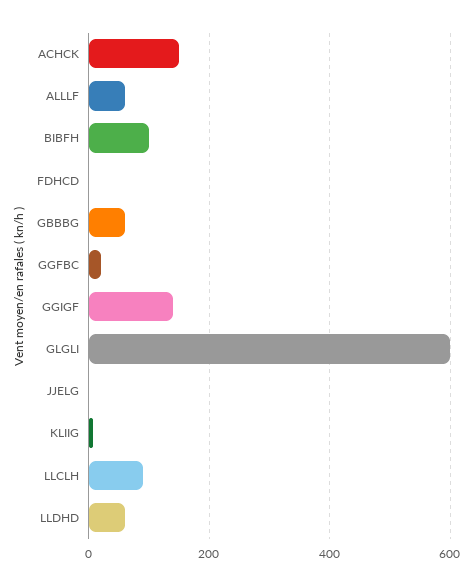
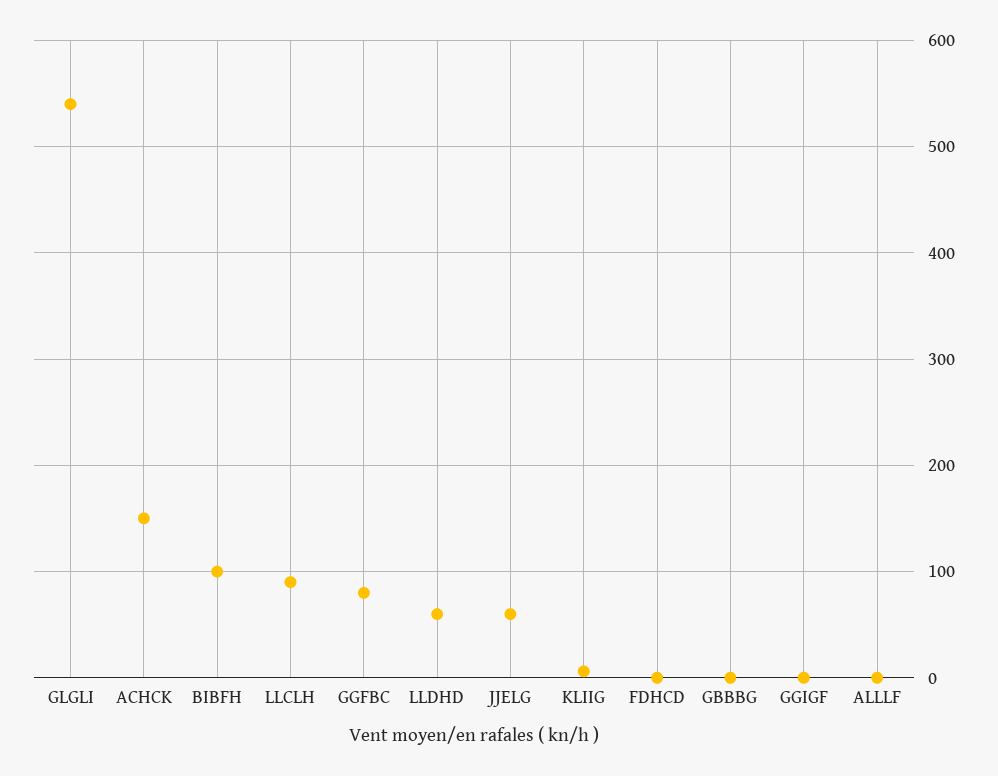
ALLLF: 60 -> 0
GBBBG: 60 -> 0
GGFBC: 20 -> 80
GGIGF: 140 -> 0
GLGLI: 600 -> 540
JJELG: 0 -> 60

